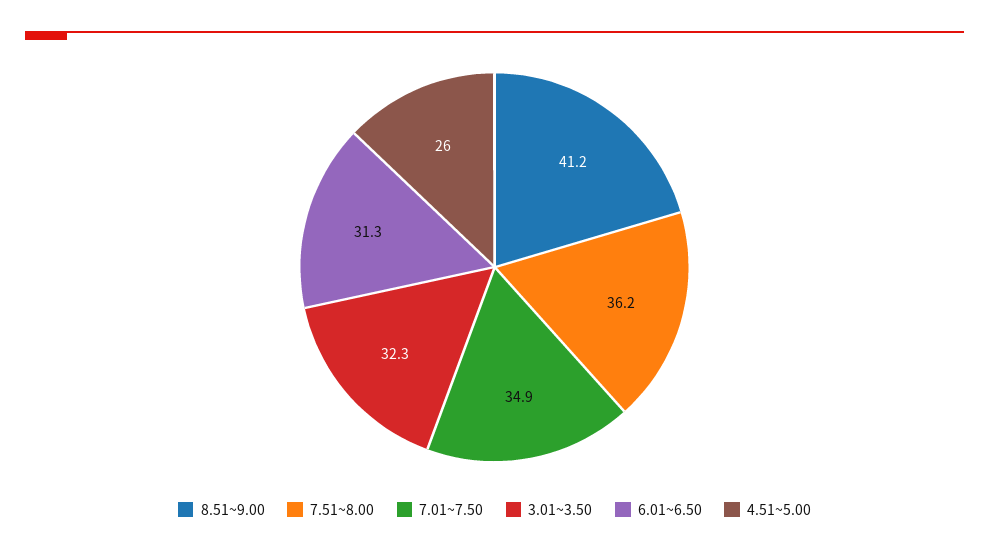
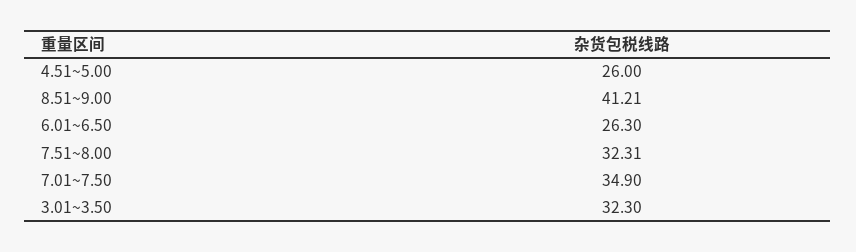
7.51~8.00: 36.2 -> 32.31
6.01~6.50: 31.3 -> 26.3

